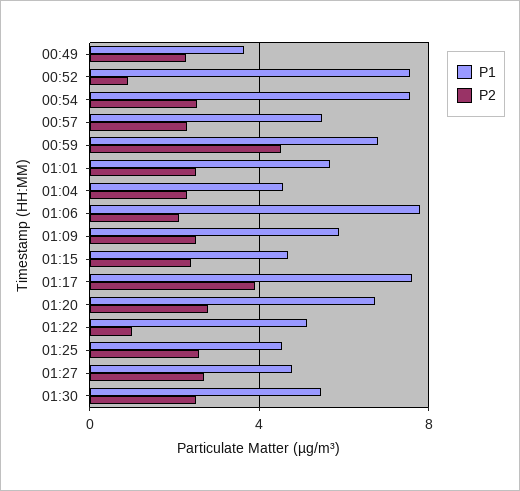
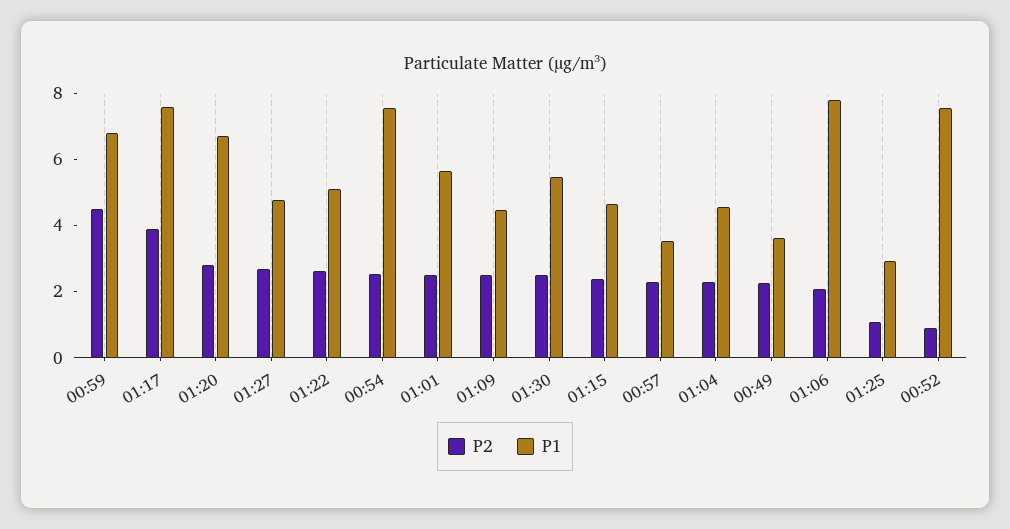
P1, 00:57: 5.5 -> 3.5
P1, 01:09: 6 -> 4.5
P2, 01:22: 1 -> 2.5
P1, 01:25: 4.5 -> 3
P2, 01:25: 2.5 -> 1

